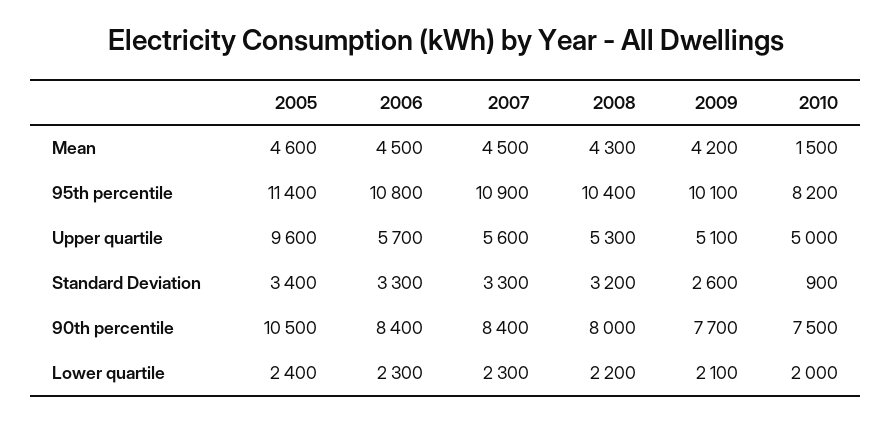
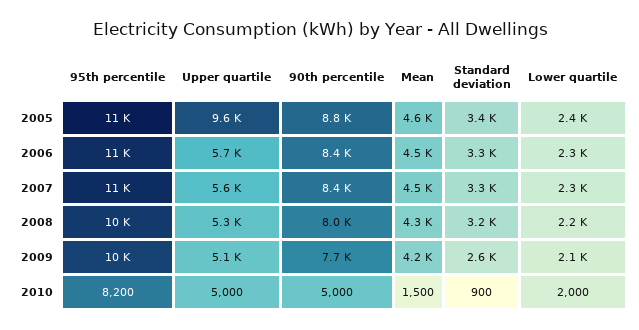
2005, 90th percentile: 10500 -> 8800
2010, 90th percentile: 7500 -> 5000

